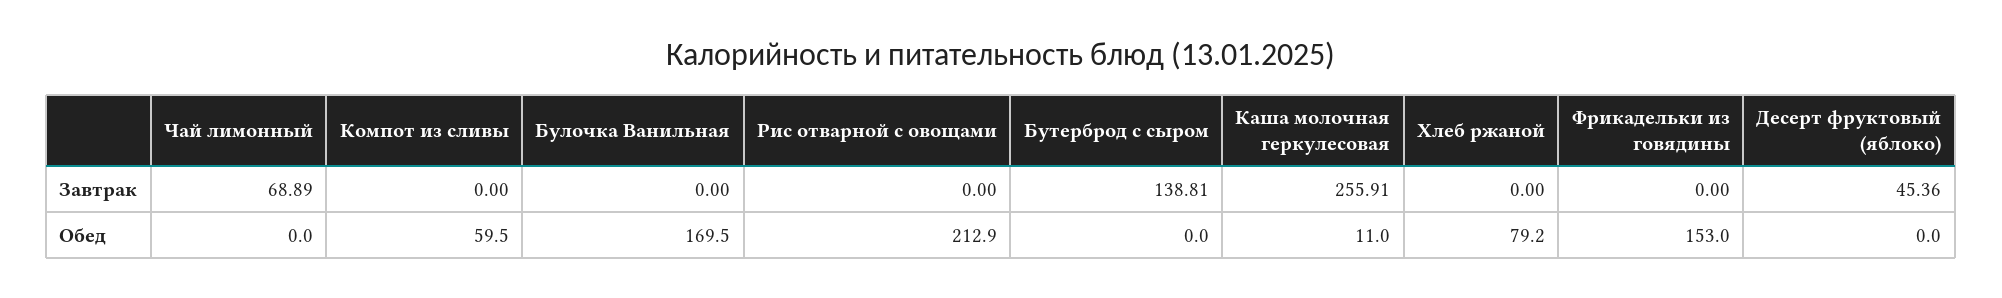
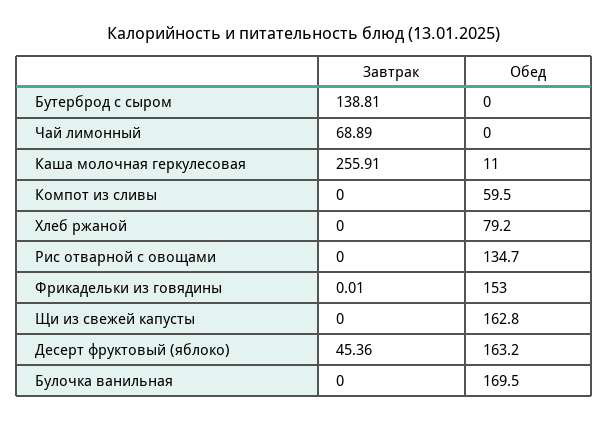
Фрикадельки из говядины, Завтрак: 0 -> 0.01
Рис отварной с овощами, Обед: 212.9 -> 134.7
Десерт фруктовый (яблоко), Обед: 0 -> 163.2
Щи из свежей капусты, Завтрак: none -> 0
Щи из свежей капусты, Обед: none -> 162.8

